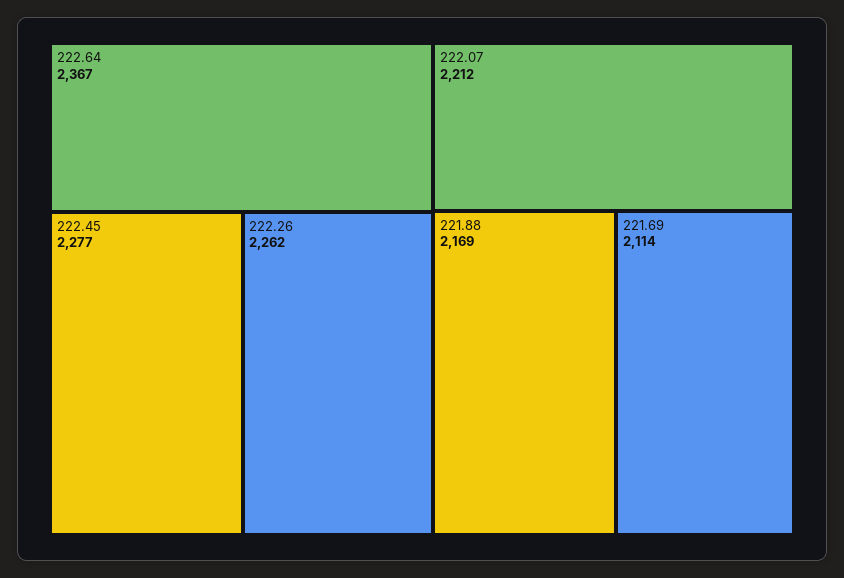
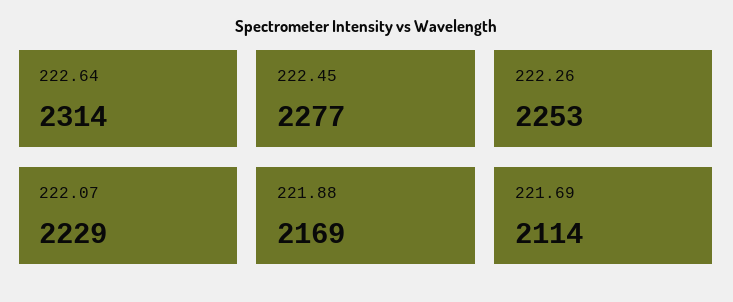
222.64: 2367 -> 2314
222.26: 2262 -> 2253
222.07: 2212 -> 2229

